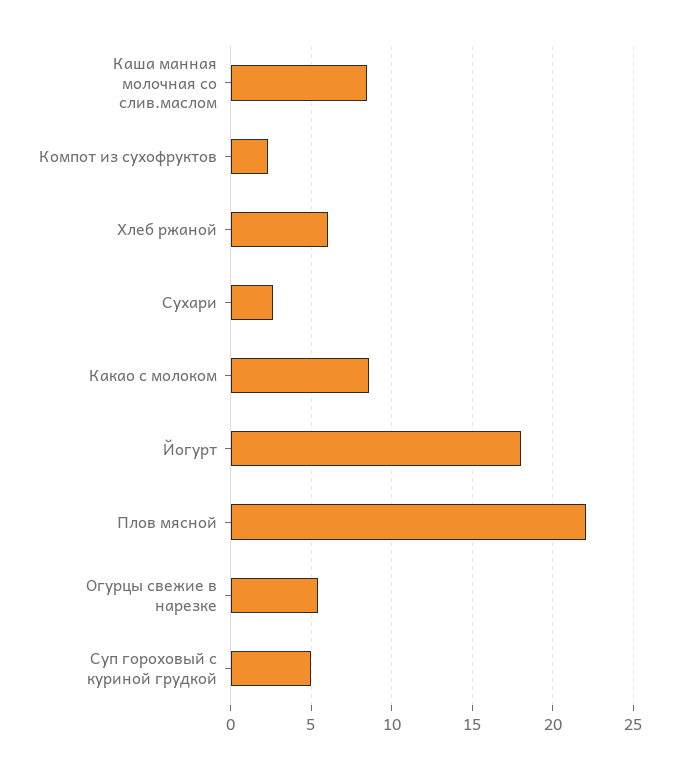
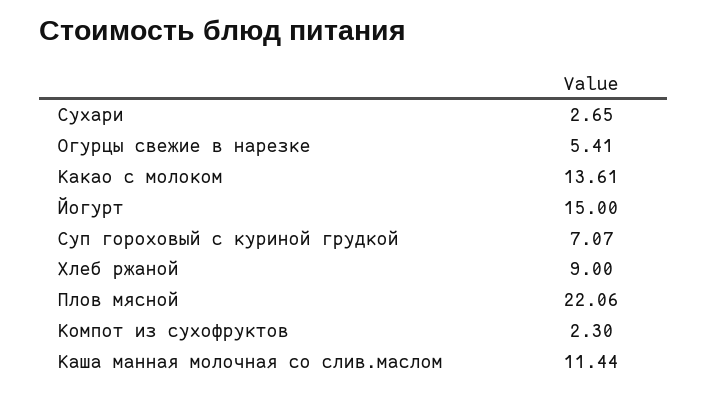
Каша манная молочная со слив.маслом: 8.5 -> 11.44
Хлеб ржаной: 6 -> 9
Какао с молоком: 8.5 -> 13.61
Йогурт: 18 -> 15
Суп гороховый с куриной грудкой: 5 -> 7.07

